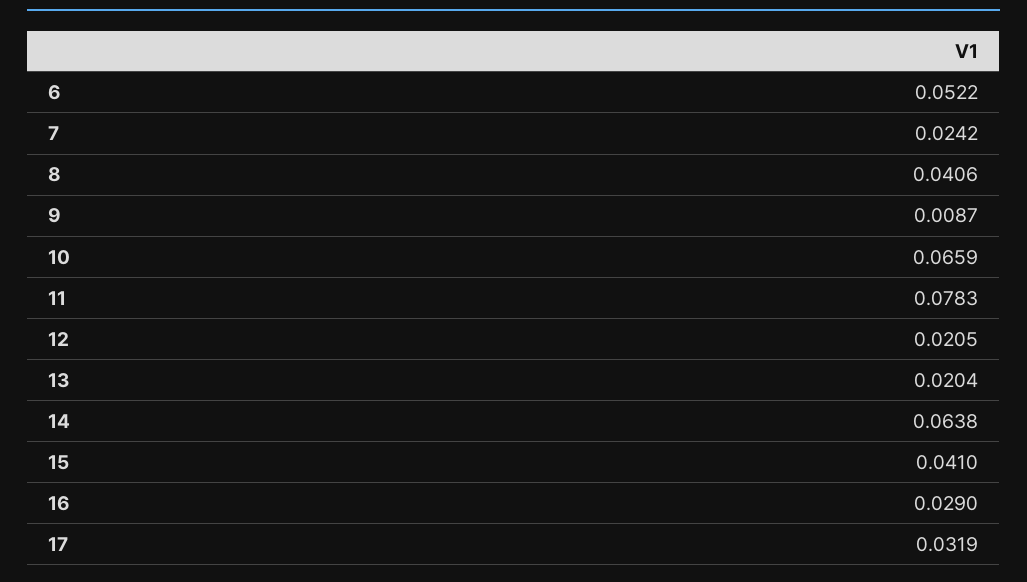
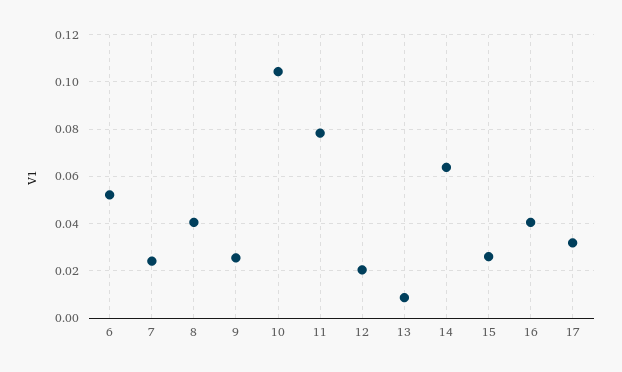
9: 0.0087 -> 0.025
10: 0.0659 -> 0.105
13: 0.0204 -> 0.01
15: 0.041 -> 0.025
16: 0.029 -> 0.04

